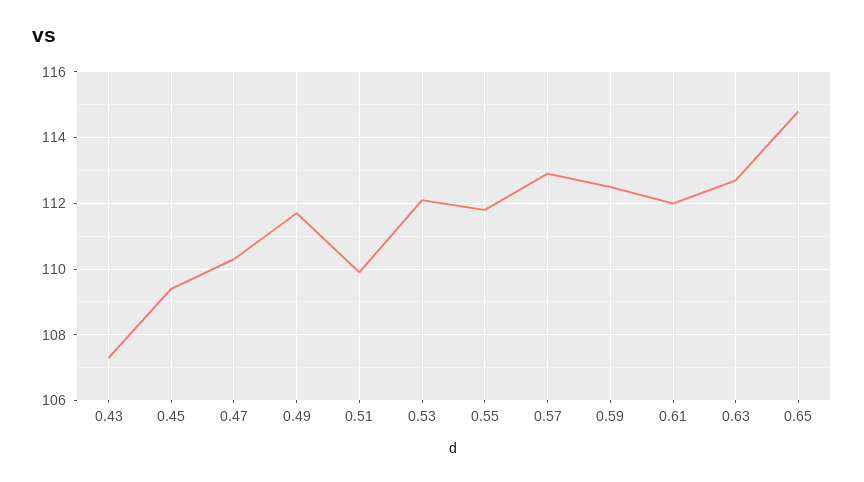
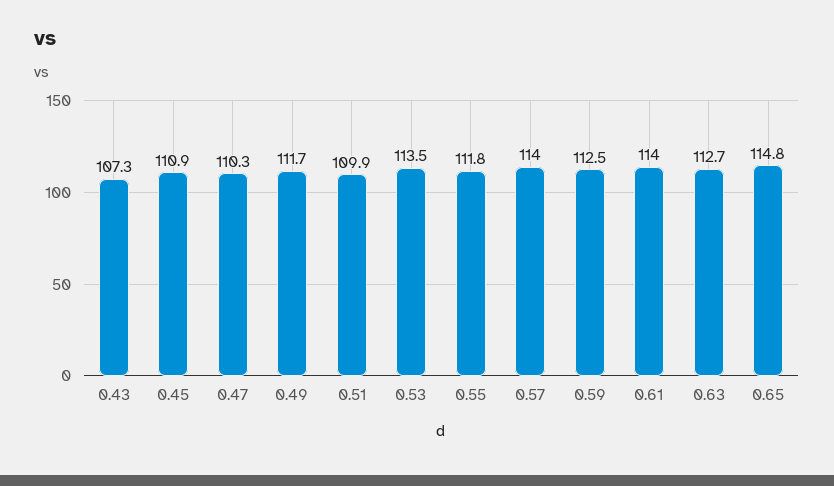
0.45: 109.5 -> 110.9
0.53: 112 -> 113.5
0.57: 113 -> 114
0.61: 112 -> 114

